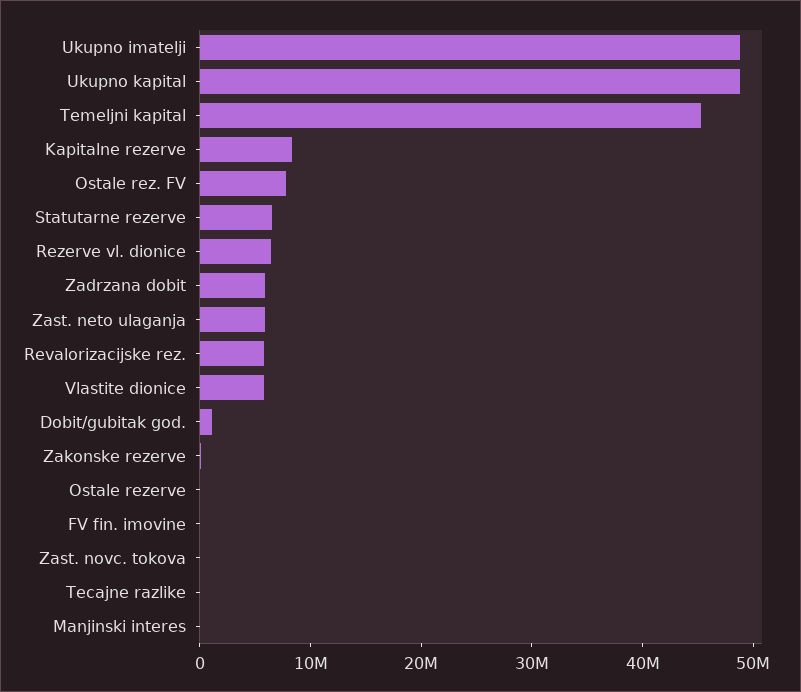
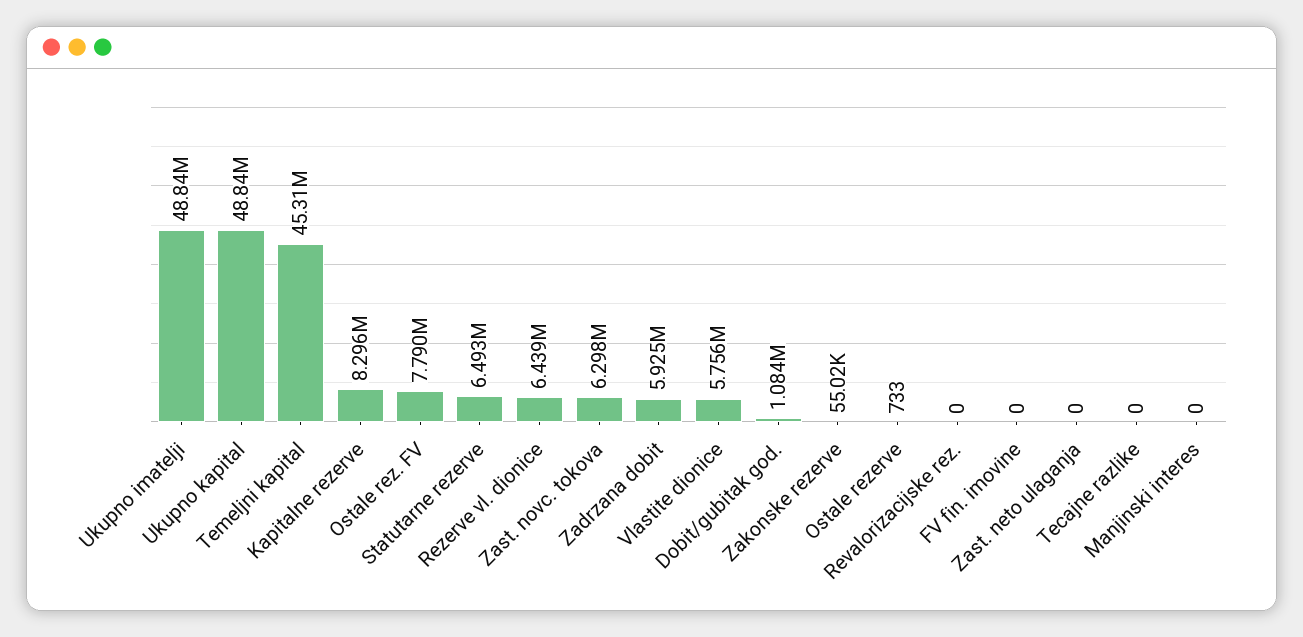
Zast. neto ulaganja: 6000000 -> 0
Revalorizacijske rez.: 6000000 -> 0
Zast. novc. tokova: 0 -> 6298000

